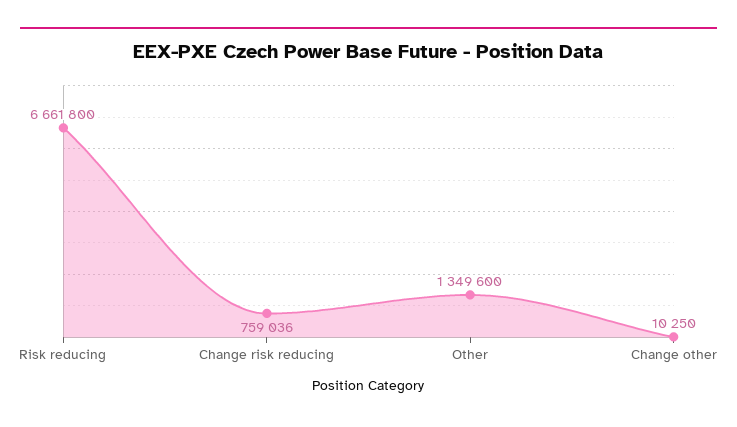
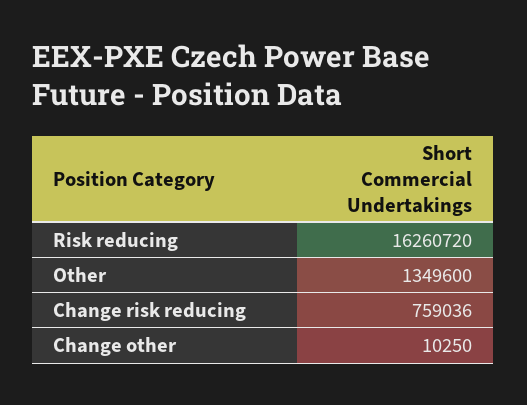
Risk reducing: 6661800 -> 16260720

